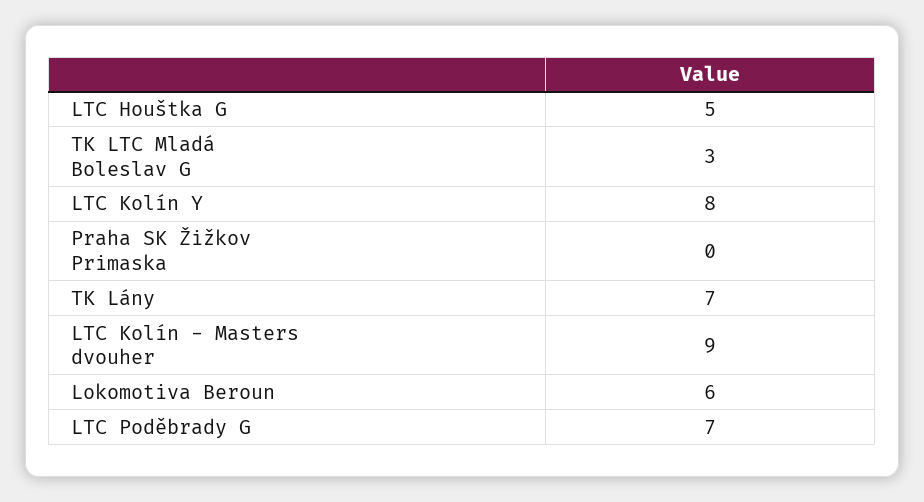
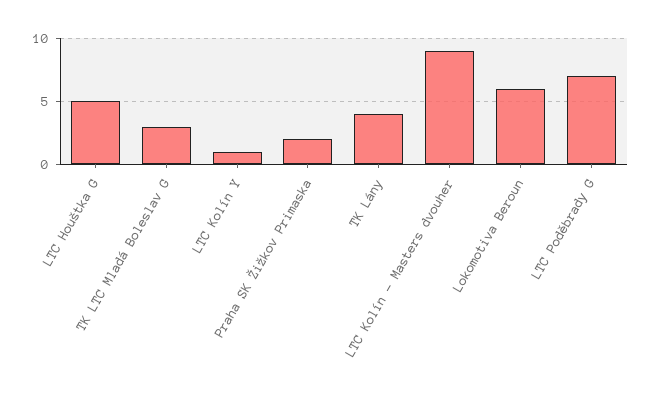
LTC Kolín Y: 8 -> 1
Praha SK Žižkov Primaska: 0 -> 2
TK Lány: 7 -> 4

